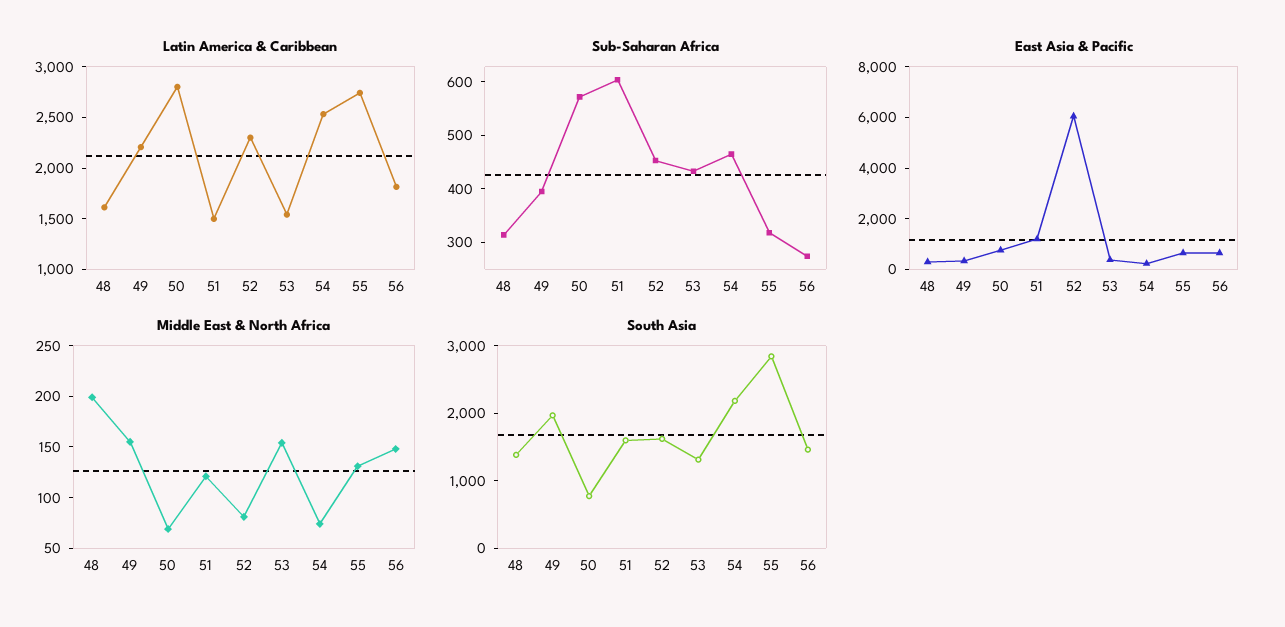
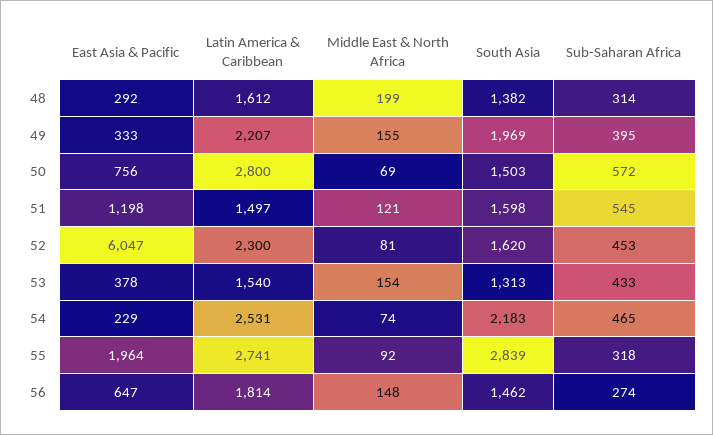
Sub-Saharan Africa, 51: 600 -> 545
East Asia & Pacific, 55: 500 -> 1964
Middle East & North Africa, 55: 130 -> 92
South Asia, 50: 800 -> 1503

